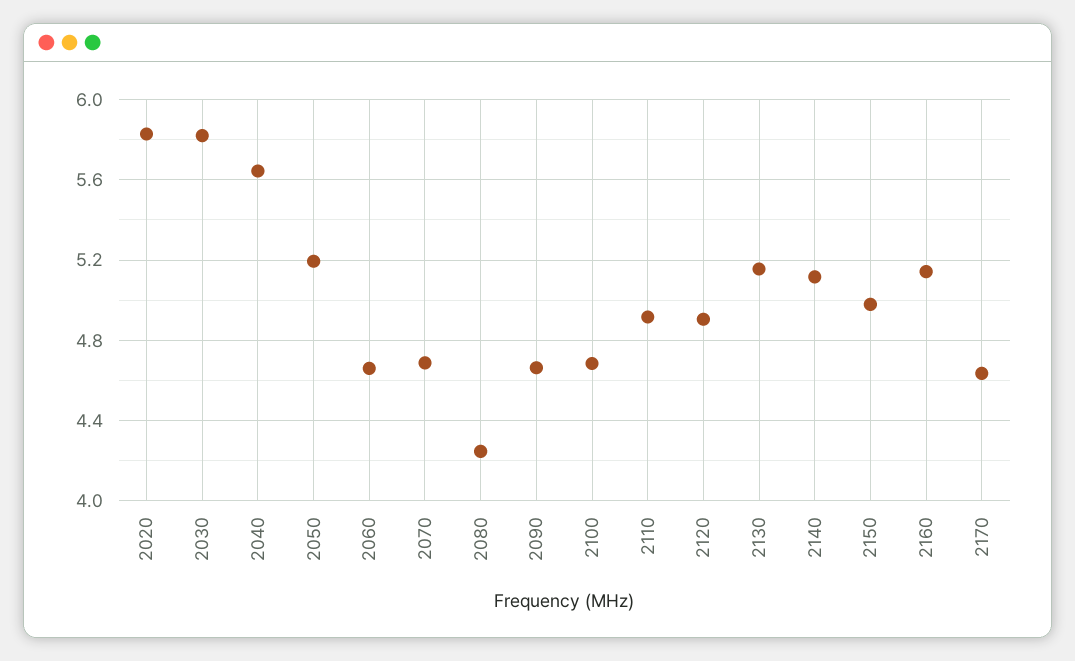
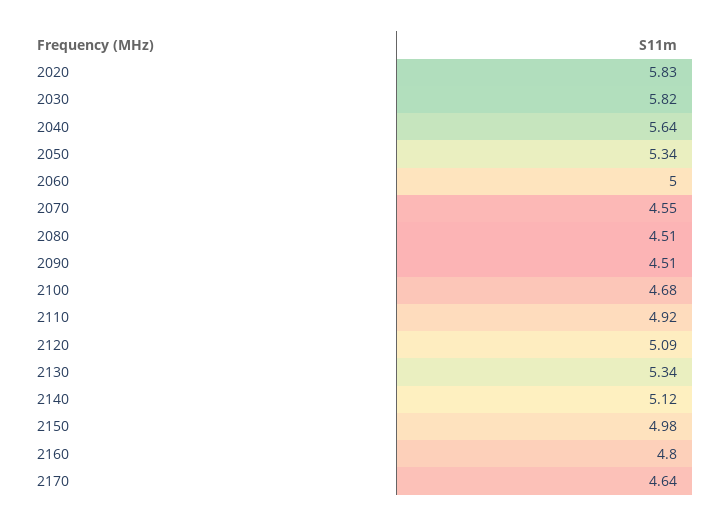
2050: 5.2 -> 5.34
2060: 4.65 -> 5
2070: 4.7 -> 4.55
2080: 4.25 -> 4.51
2090: 4.65 -> 4.51
2120: 4.9 -> 5.09
2130: 5.15 -> 5.34
2160: 5.15 -> 4.8

